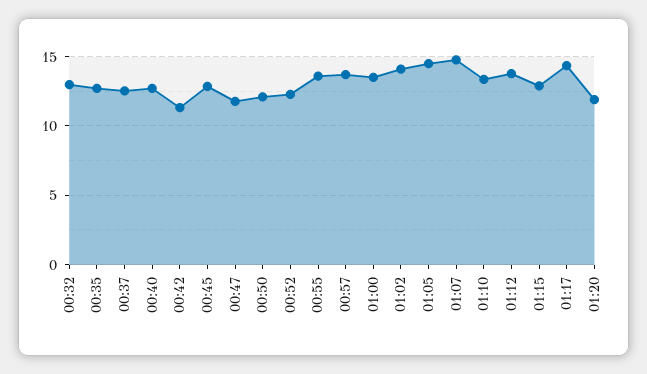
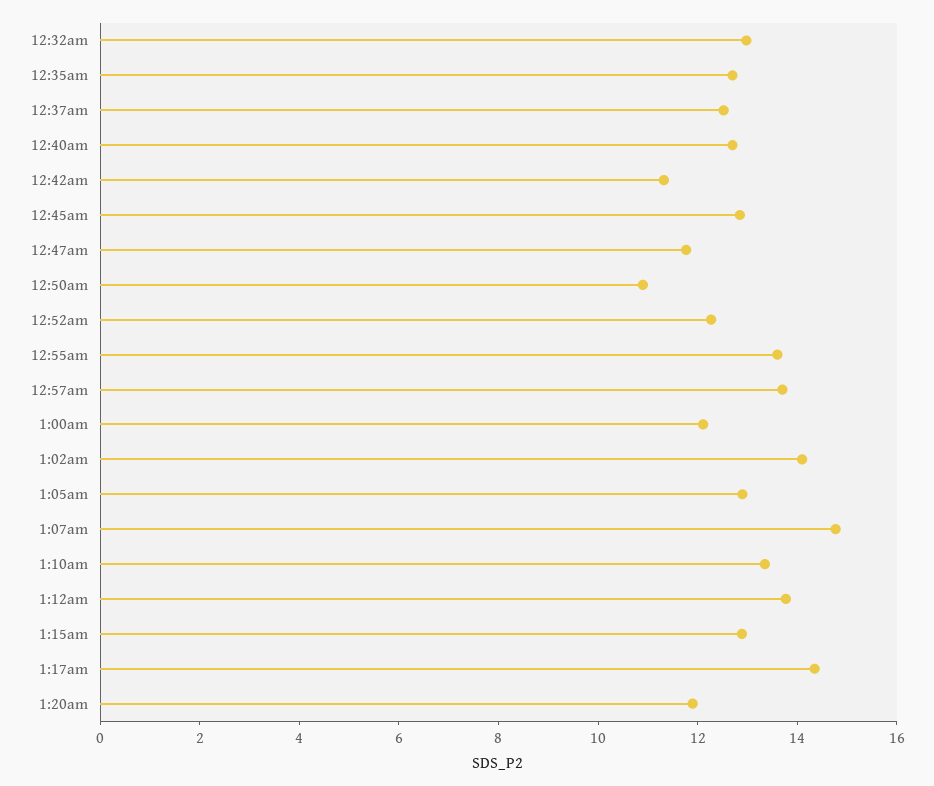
00:50: 12 -> 11
01:00: 13.5 -> 12
01:05: 14.5 -> 13

